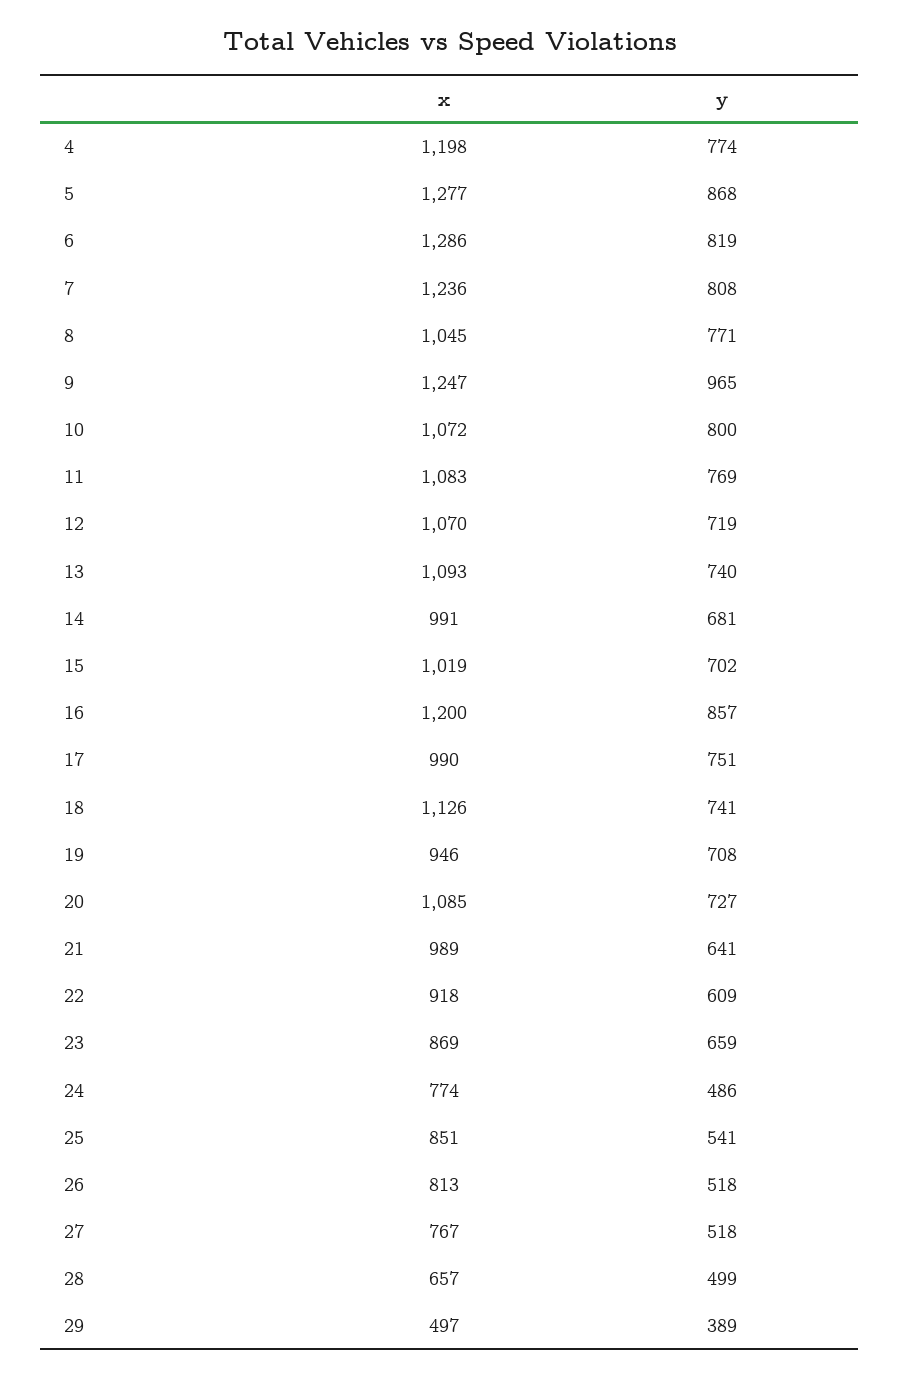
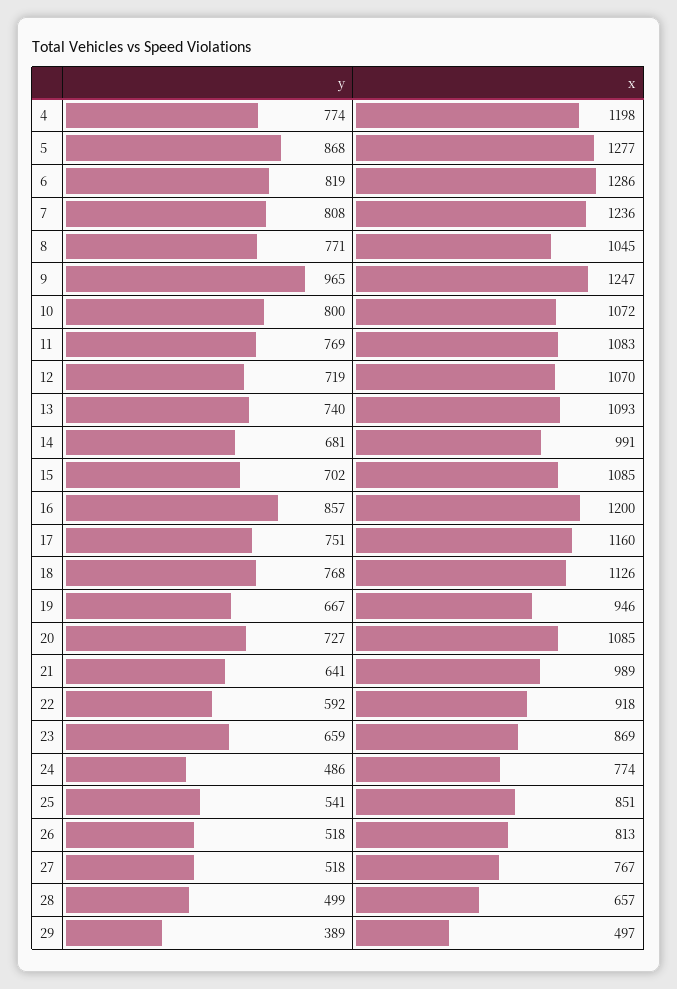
x, 15: 1019 -> 1085
x, 17: 990 -> 1160
y, 18: 741 -> 768
y, 19: 708 -> 667
y, 22: 609 -> 592

